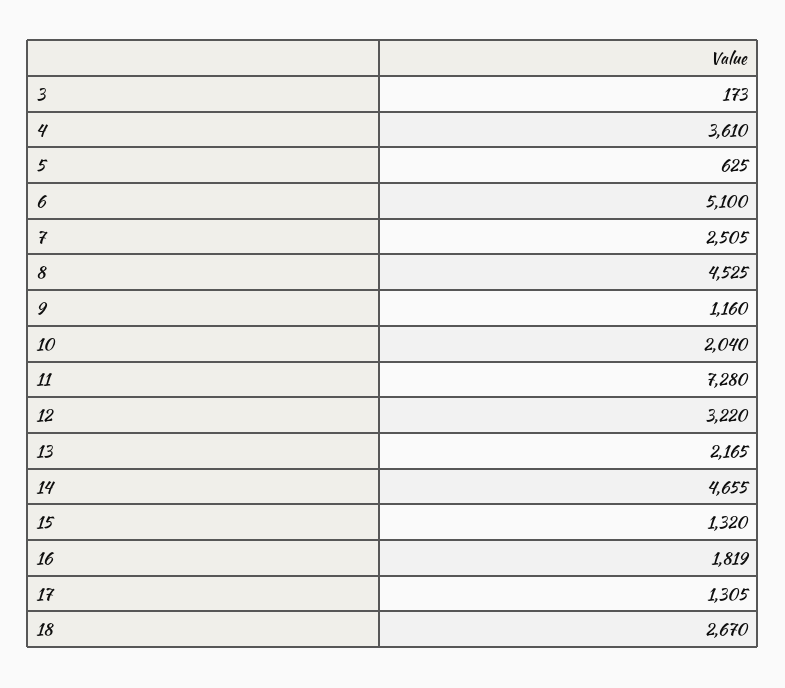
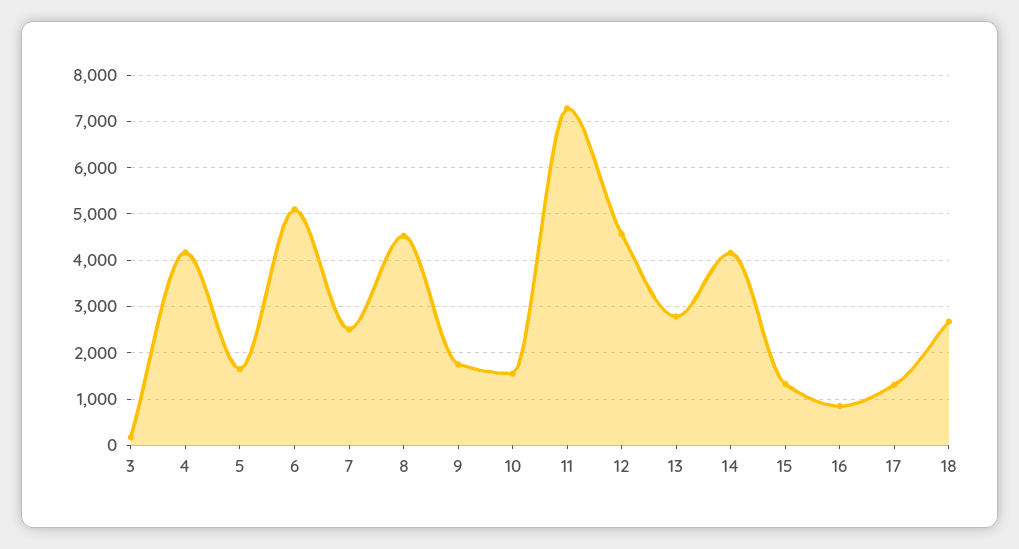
4: 3610 -> 4200
5: 625 -> 1600
9: 1160 -> 1800
10: 2040 -> 1600
12: 3220 -> 4600
13: 2165 -> 2800
14: 4655 -> 4200
16: 1819 -> 800

